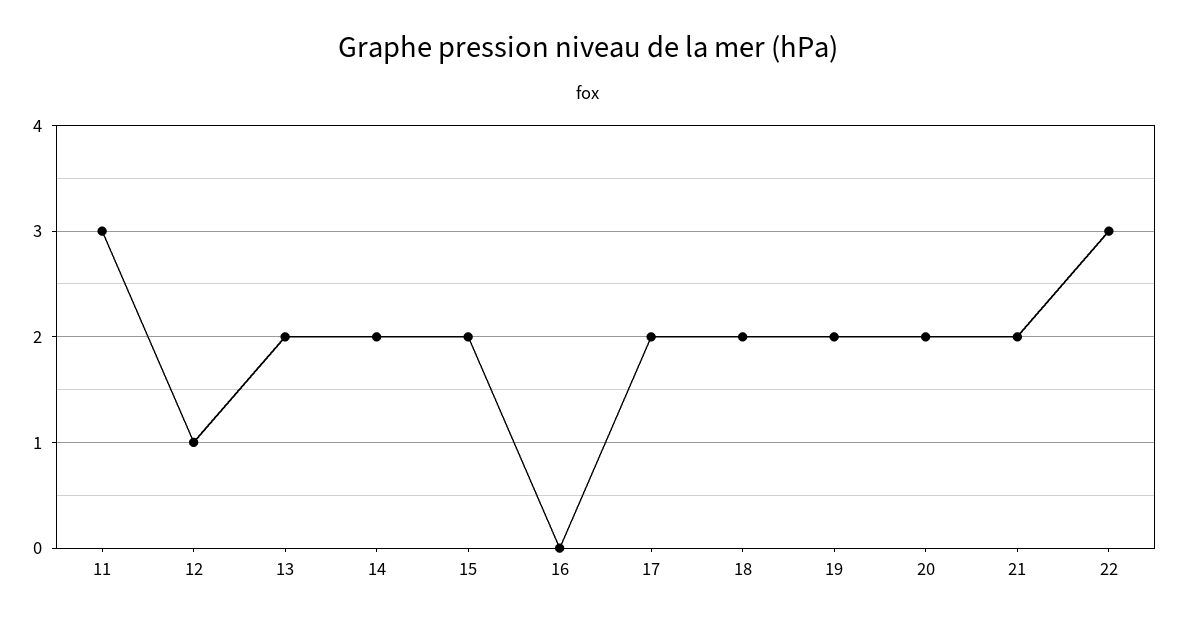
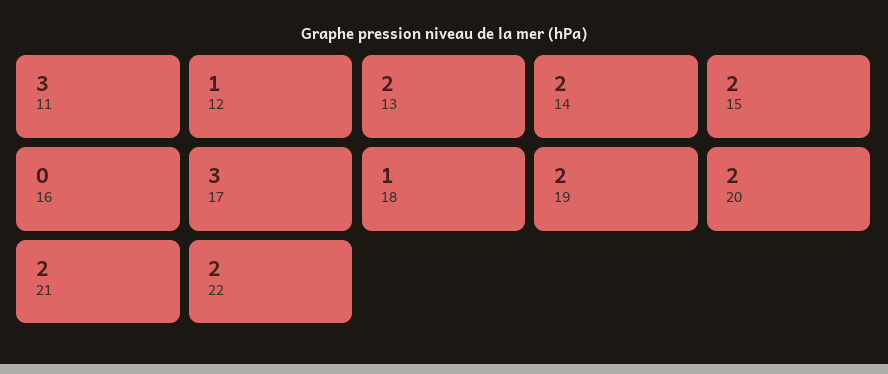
17: 2 -> 3
18: 2 -> 1
22: 3 -> 2

